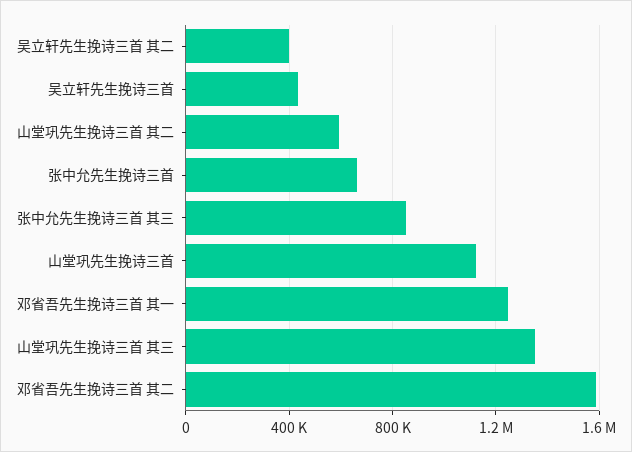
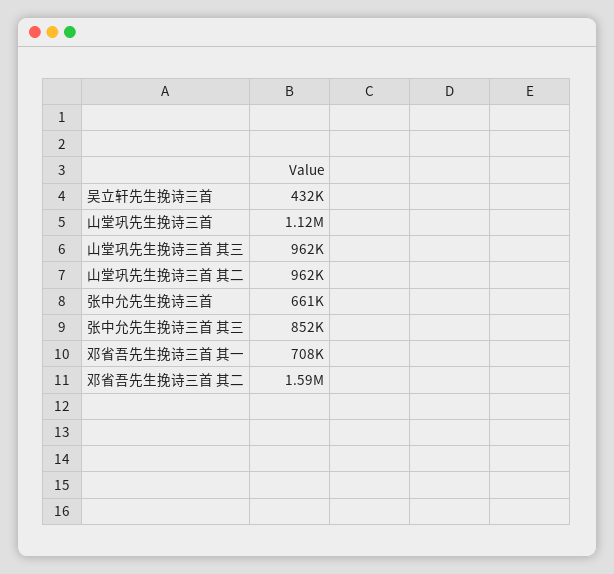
吴立轩先生挽诗三首 其二: 400000 -> none
山堂巩先生挽诗三首 其二: 600000 -> 962000
邓省吾先生挽诗三首 其一: 1250000 -> 708000
山堂巩先生挽诗三首 其三: 1350000 -> 962000

